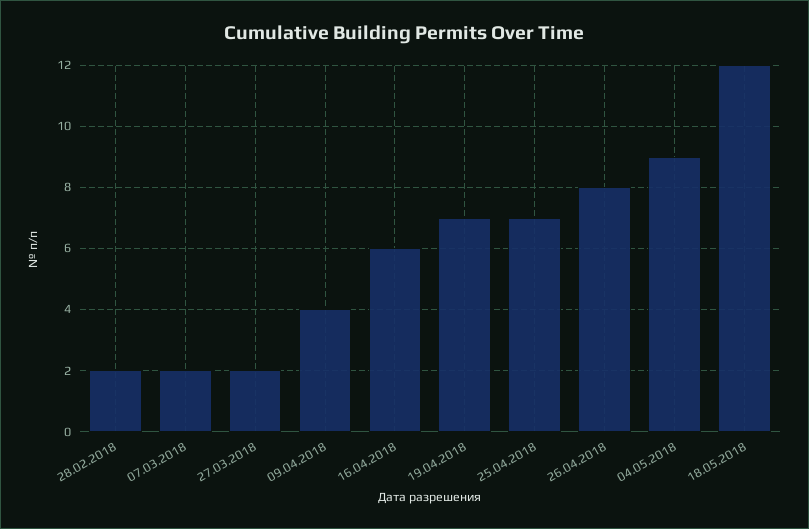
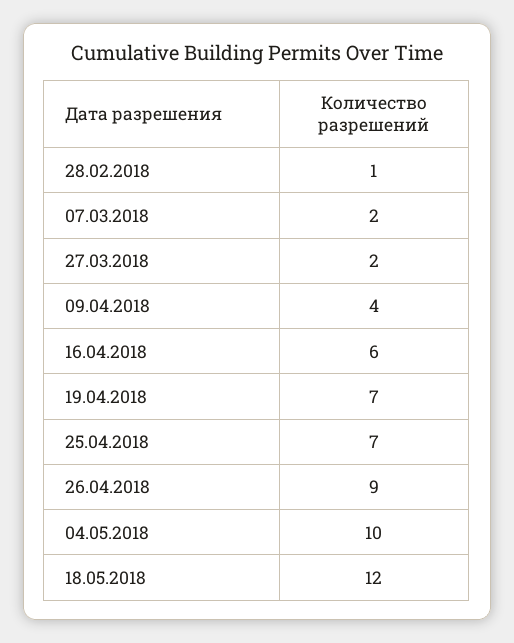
28.02.2018: 2 -> 1
26.04.2018: 8 -> 9
04.05.2018: 9 -> 10

